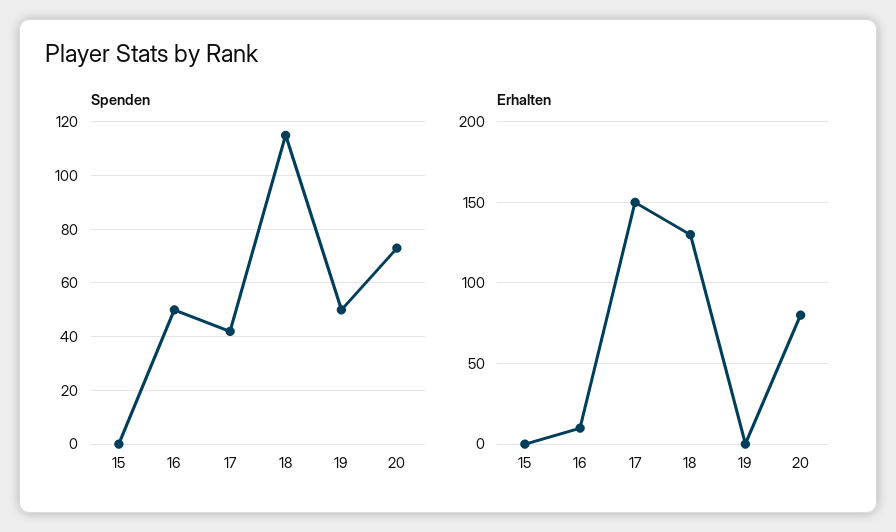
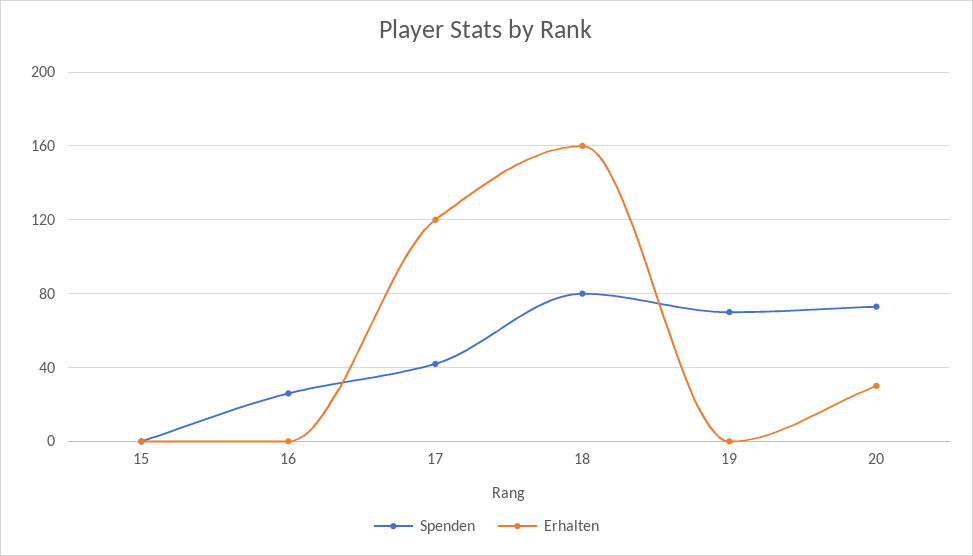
Spenden, 16: 50 -> 25
Spenden, 18: 115 -> 80
Spenden, 19: 50 -> 70
Erhalten, 16: 10 -> 0
Erhalten, 17: 150 -> 120
Erhalten, 18: 130 -> 160
Erhalten, 20: 80 -> 30

